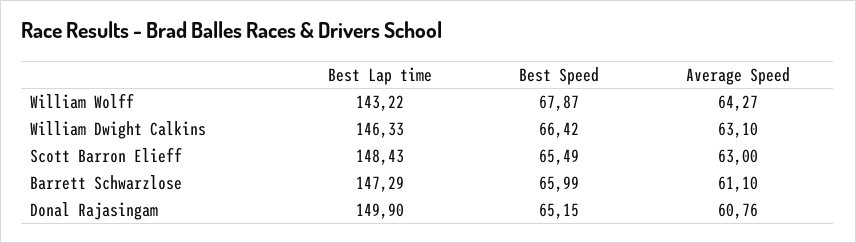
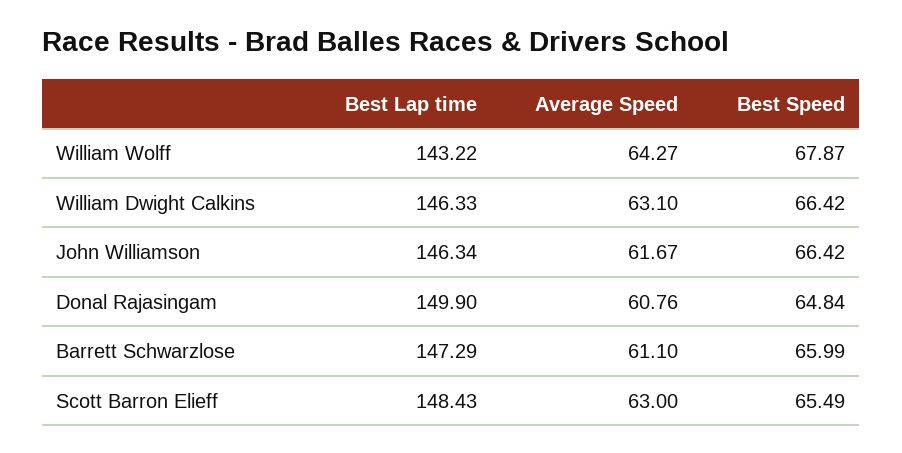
Best Speed, Donal Rajasingam: 65.15 -> 64.84
Best Lap time, John Williamson: none -> 146.34
Average Speed, John Williamson: none -> 61.67
Best Speed, John Williamson: none -> 66.42

